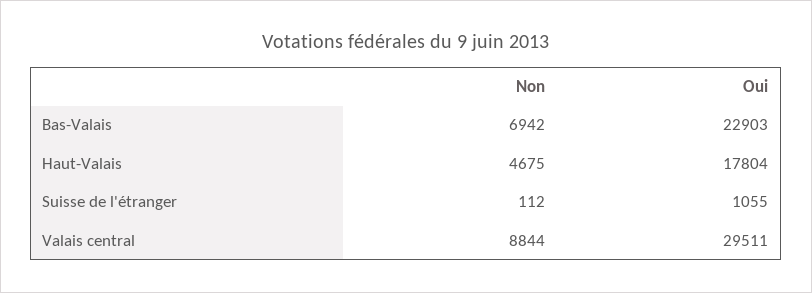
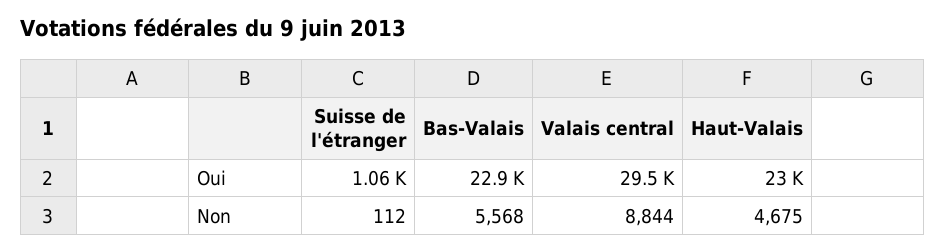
Non, Bas-Valais: 6942 -> 5568
Oui, Haut-Valais: 17804 -> 23000

